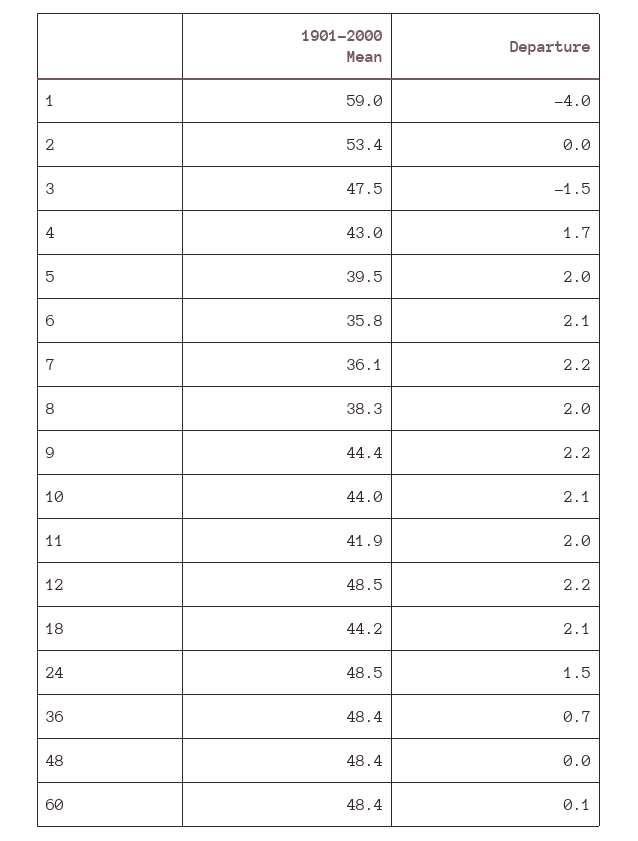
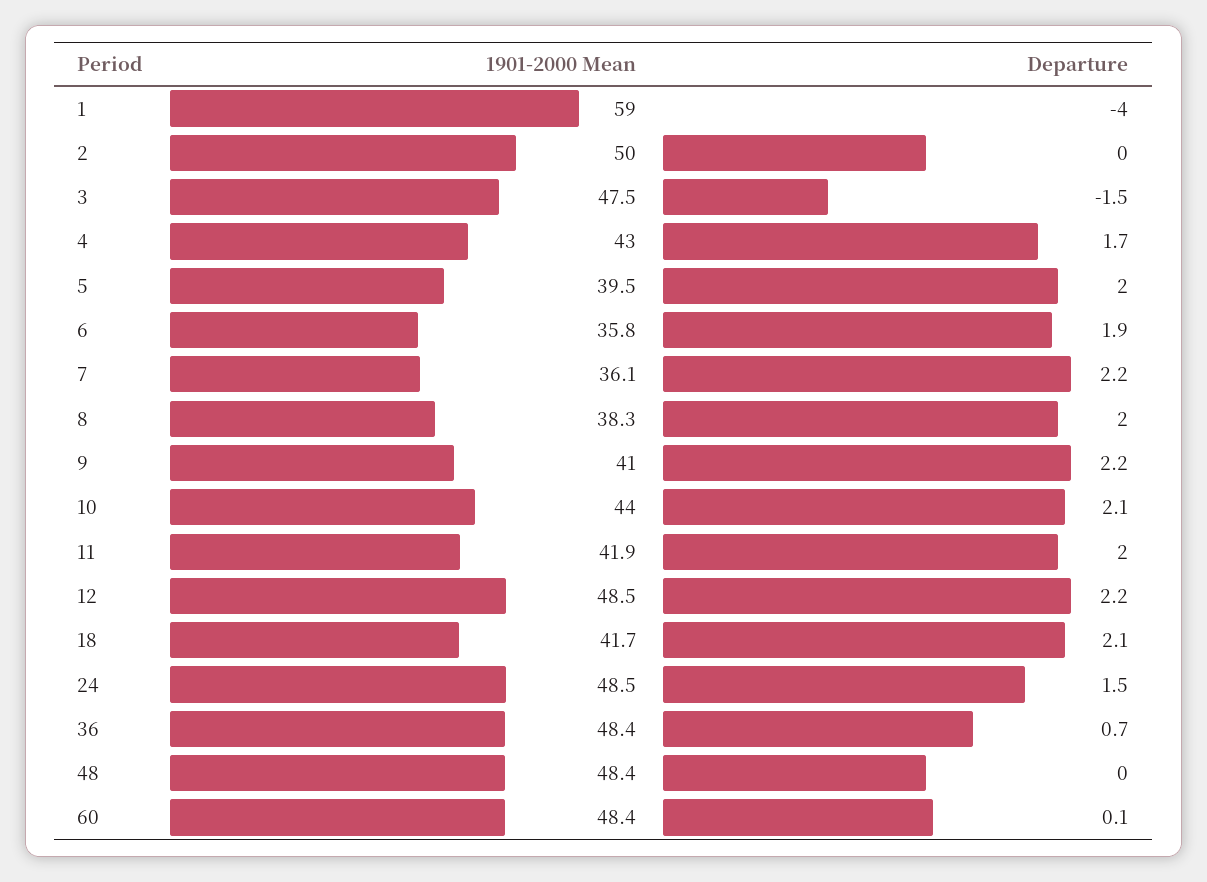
1901-2000 Mean, 2: 53.4 -> 50
Departure, 6: 2.1 -> 1.9
1901-2000 Mean, 9: 44.4 -> 41
1901-2000 Mean, 18: 44.2 -> 41.7

